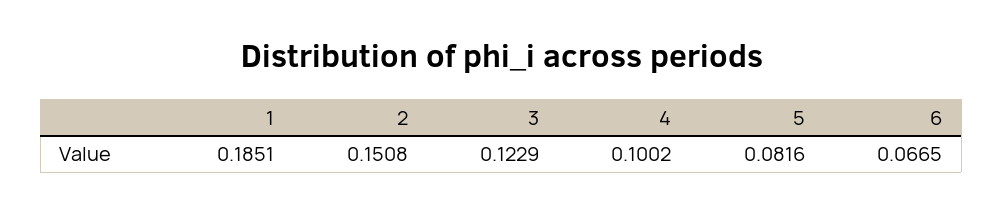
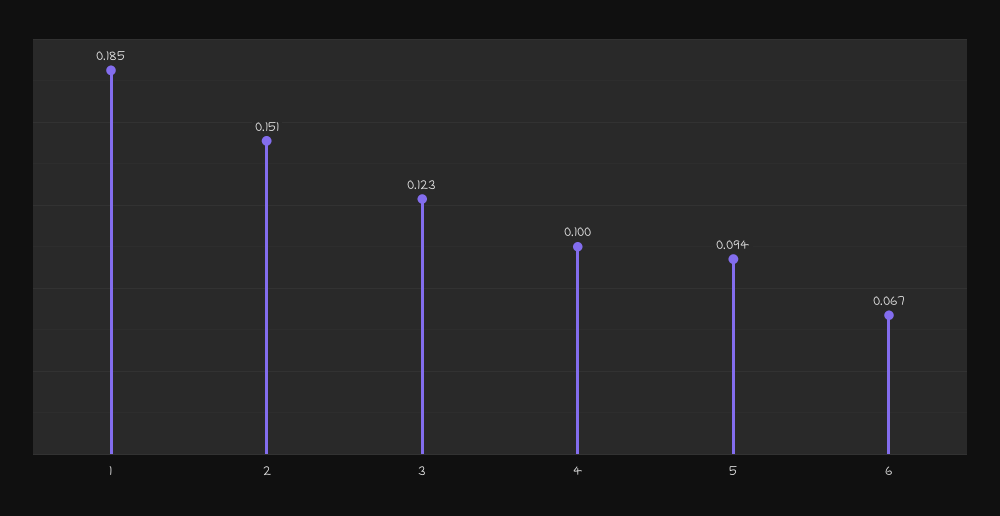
5: 0.0816 -> 0.094

